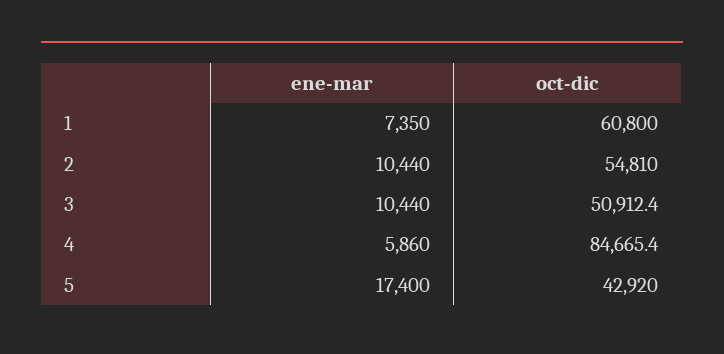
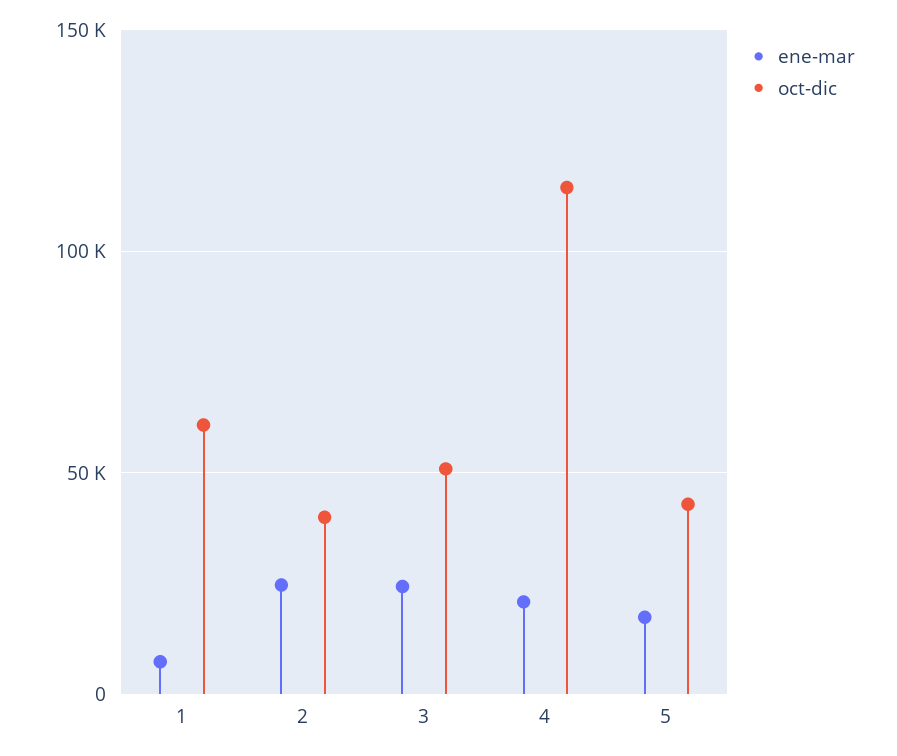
ene-mar, 2: 10440 -> 25000
oct-dic, 2: 54810 -> 40000
ene-mar, 3: 10440 -> 25000
ene-mar, 4: 5860 -> 20000
oct-dic, 4: 84665.4 -> 115000

